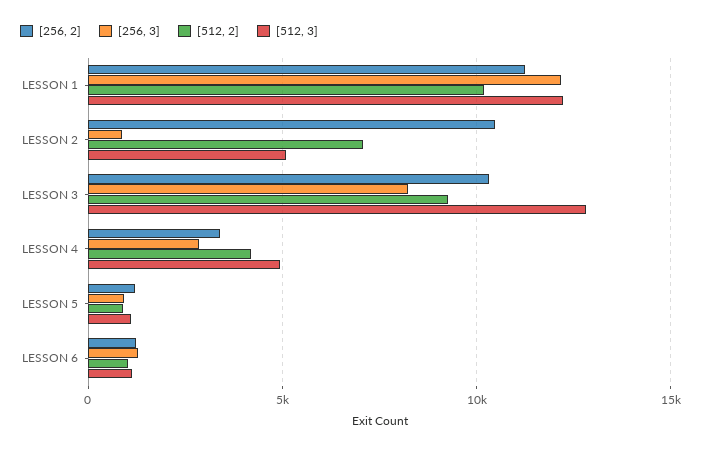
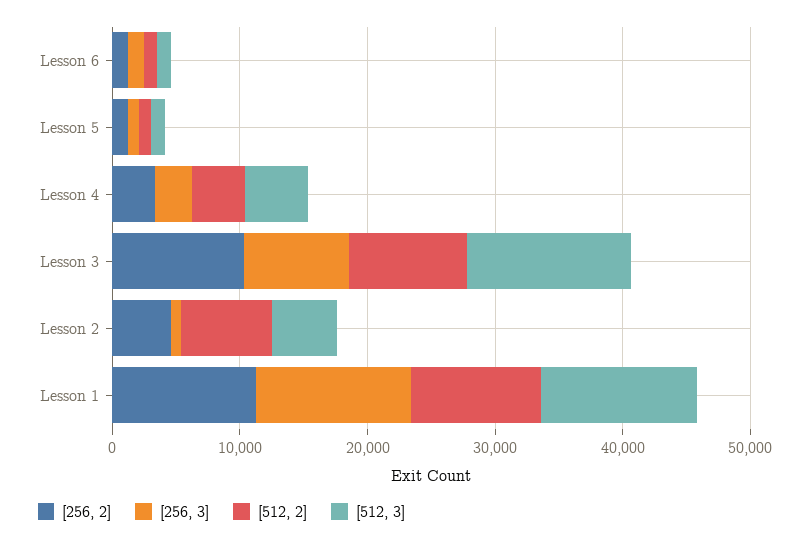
[256, 2], LESSON 2: 10500 -> 4000

